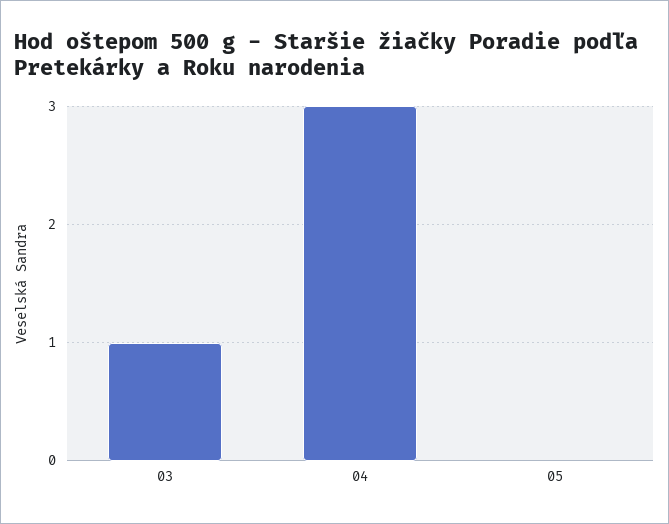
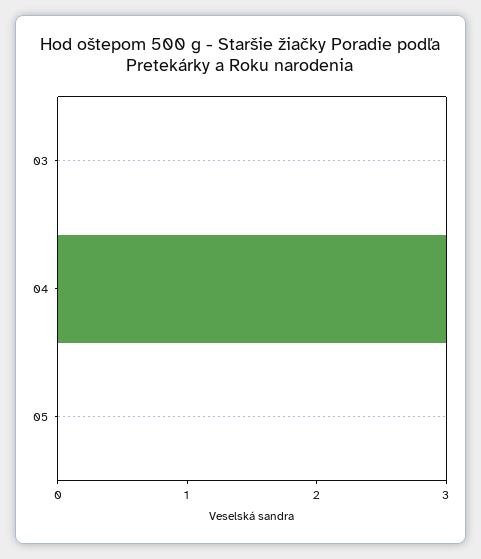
03: 1 -> 0

